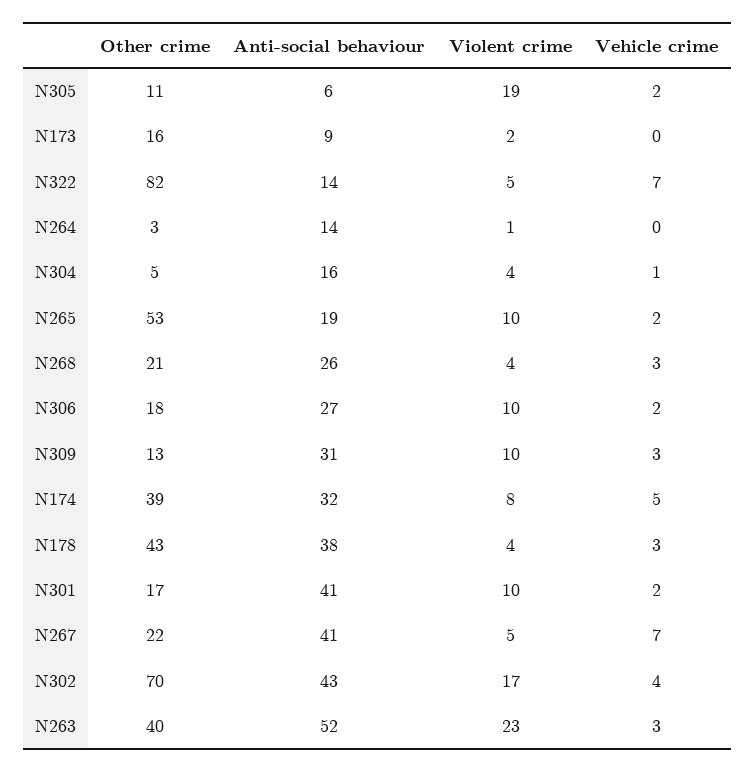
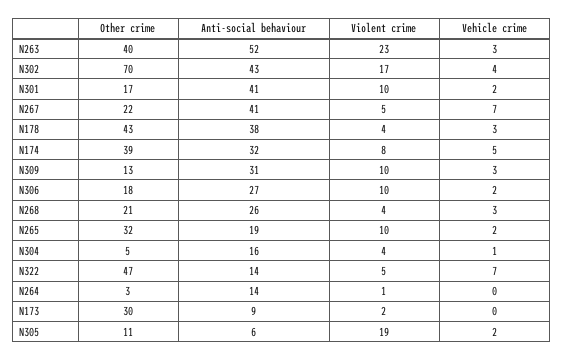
Other crime, N173: 16 -> 30
Other crime, N322: 82 -> 47
Other crime, N265: 53 -> 32

